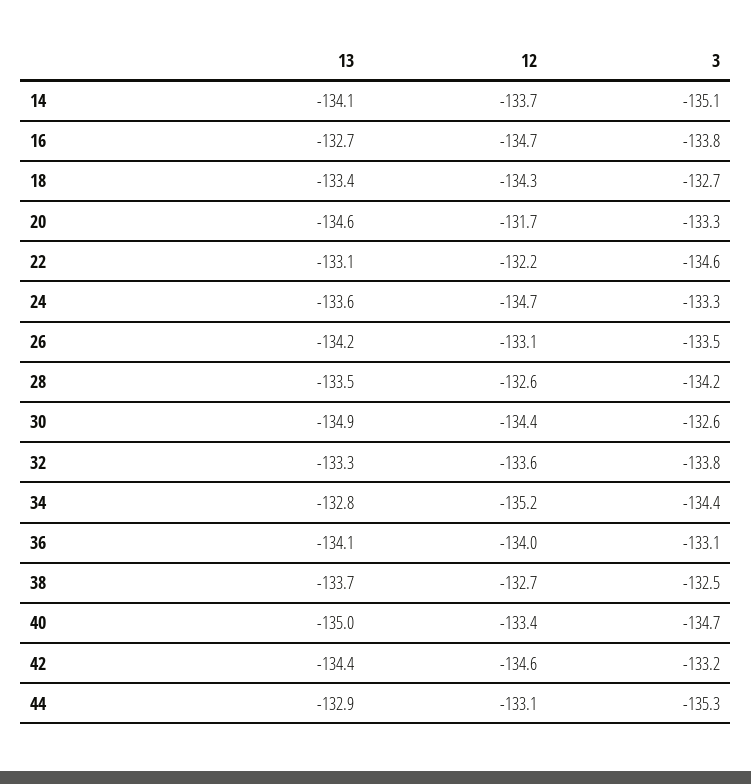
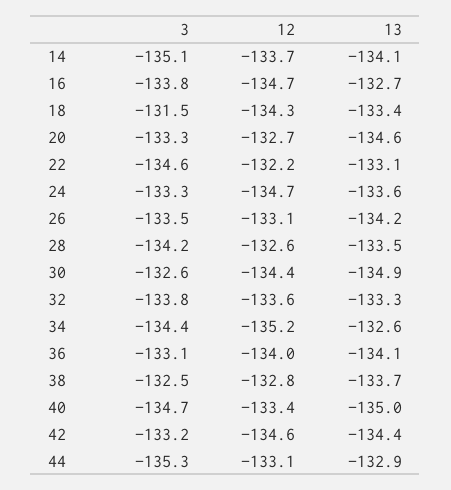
3, 18: -132.7 -> -131.5
12, 20: -131.7 -> -132.7
13, 34: -132.8 -> -132.6
12, 38: -132.7 -> -132.8

